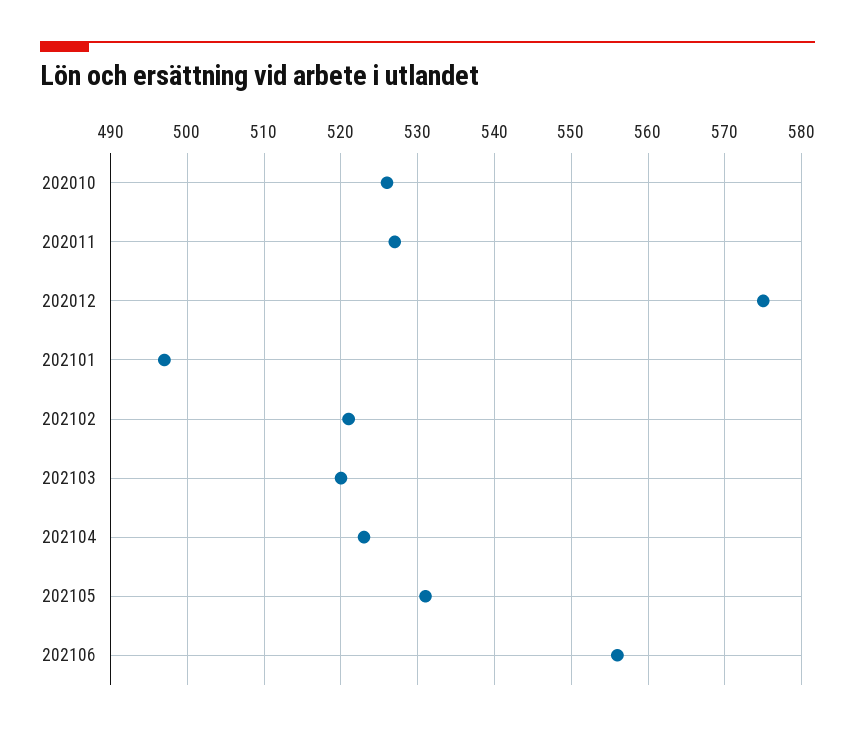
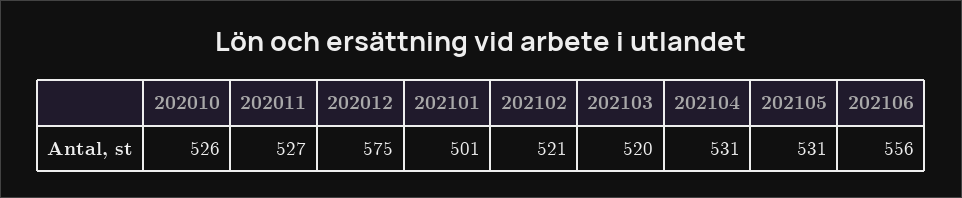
202101: 497 -> 501
202104: 523 -> 531

